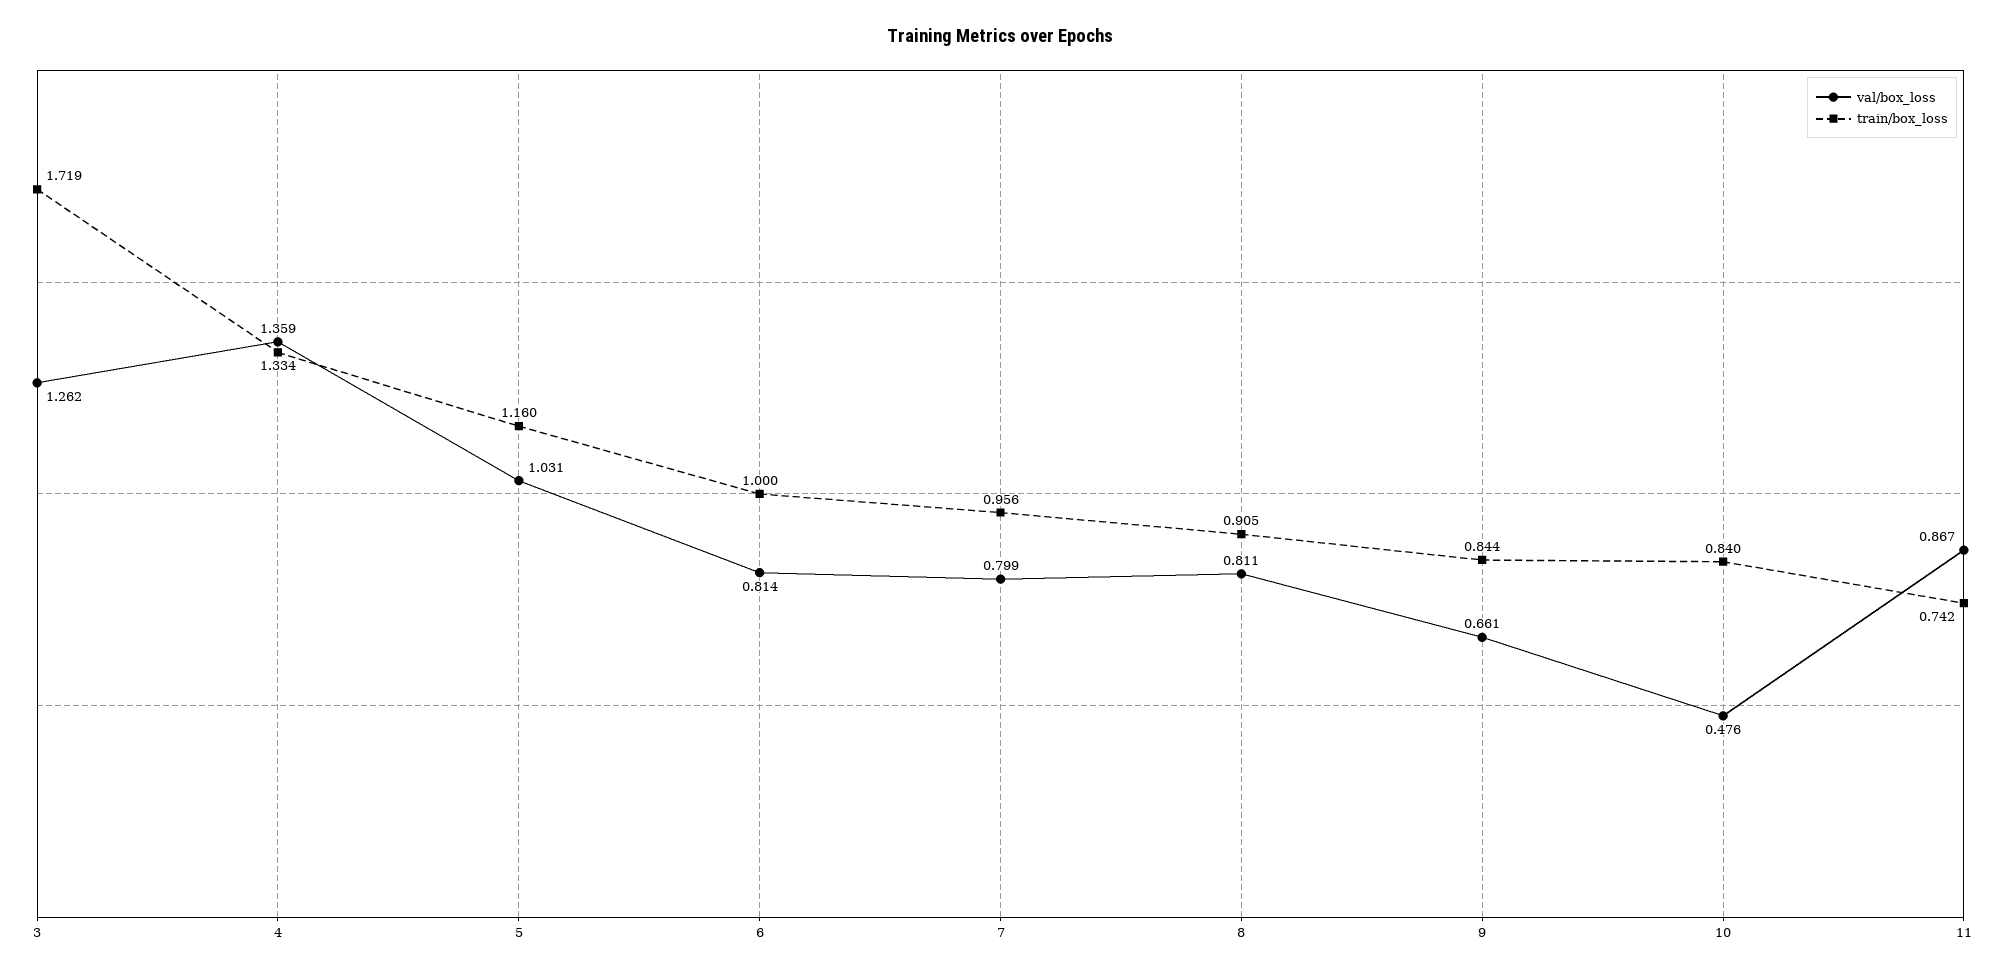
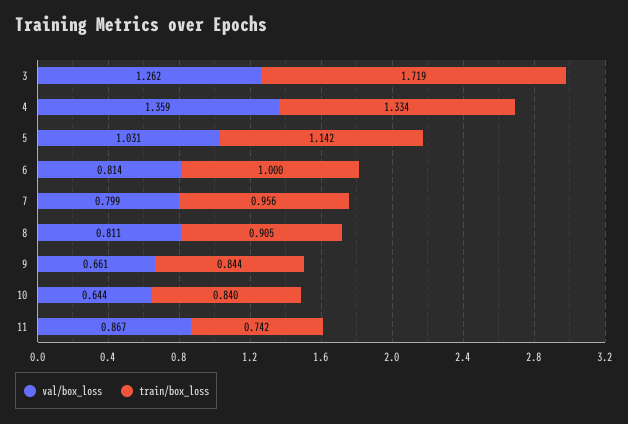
train/box_loss, 5: 1.16 -> 1.142
val/box_loss, 10: 0.476 -> 0.644

